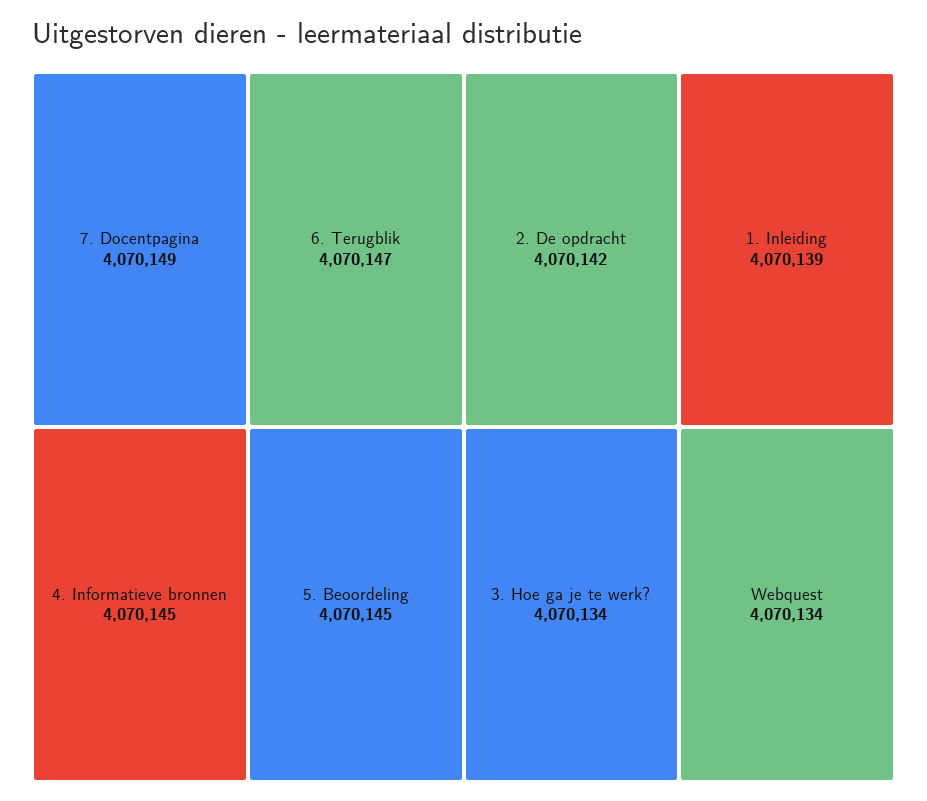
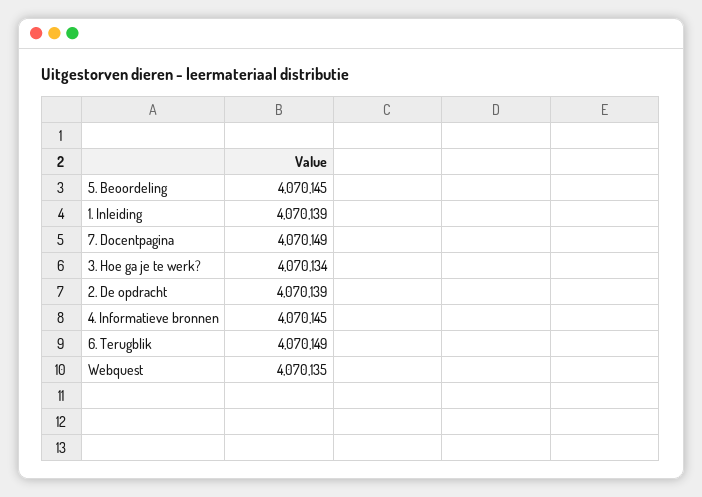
6. Terugblik: 4070147 -> 4070149
2. De opdracht: 4070142 -> 4070139
Webquest: 4070134 -> 4070135

